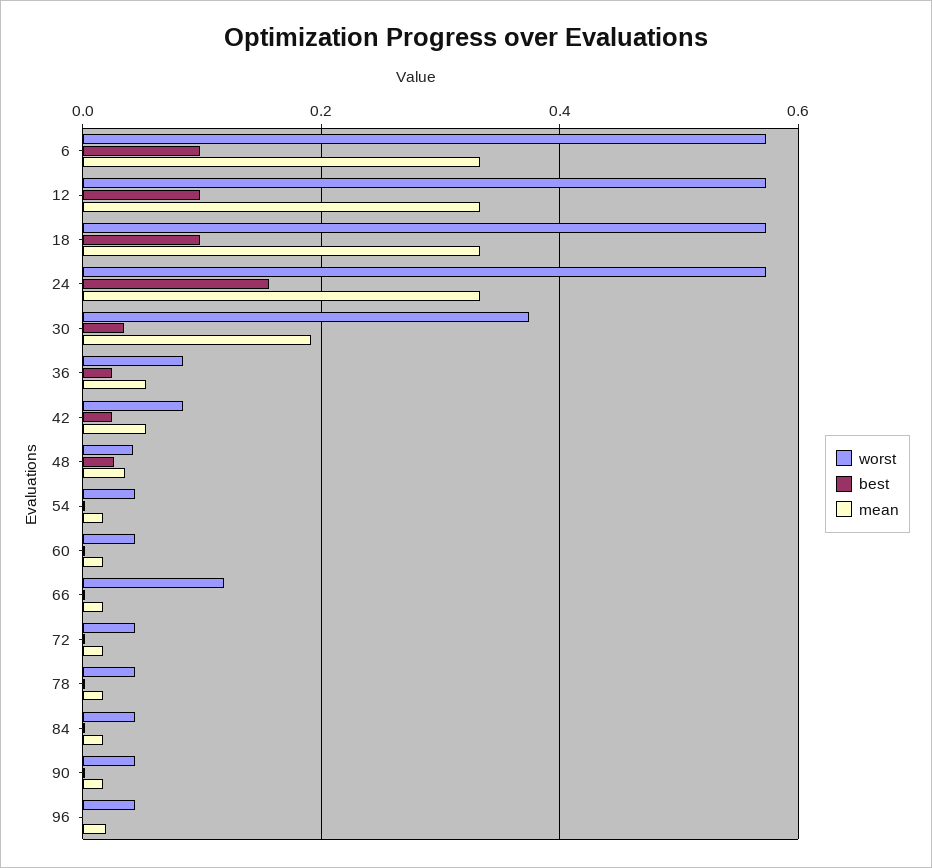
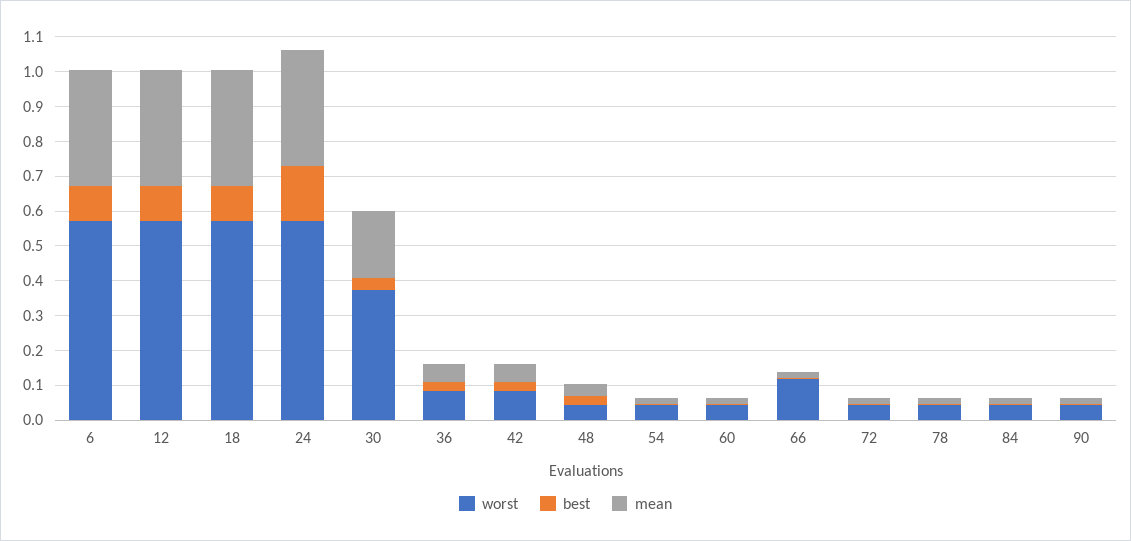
worst, 96: 0.04 -> none
best, 96: 0 -> none
mean, 96: 0.02 -> none

